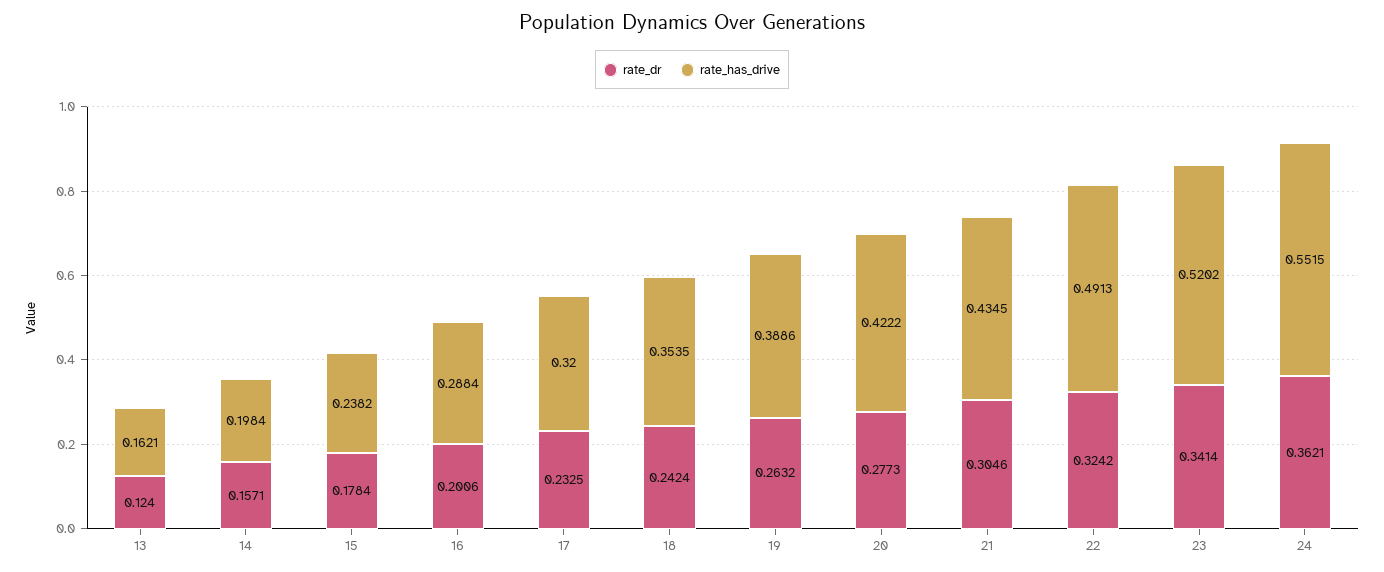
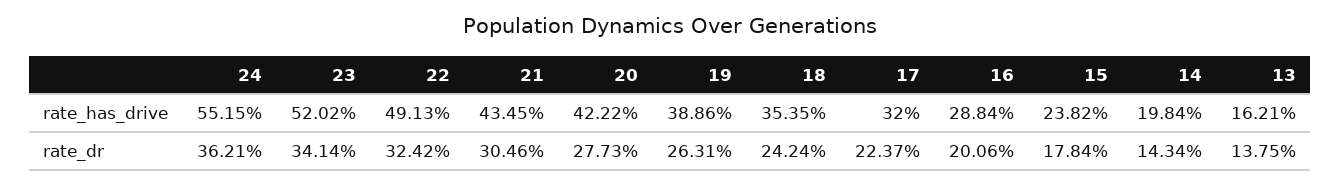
rate_dr, 13: 0.124 -> 0.1375
rate_dr, 14: 0.1571 -> 0.1434
rate_dr, 17: 0.2325 -> 0.2237
rate_dr, 19: 0.2632 -> 0.2631

